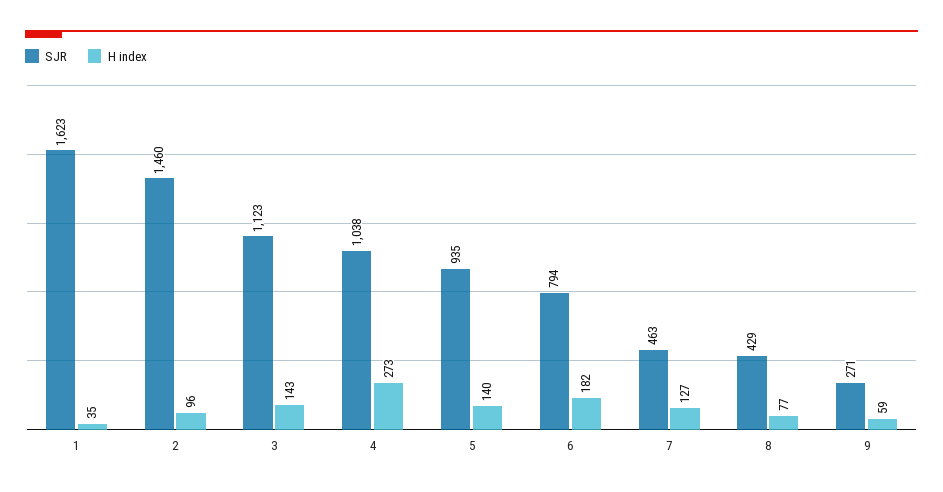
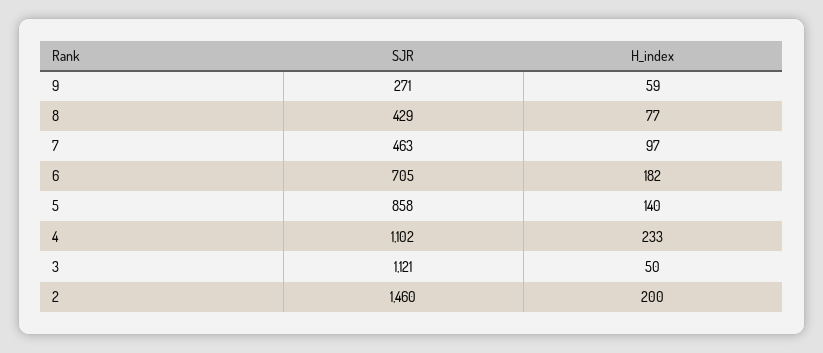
SJR, 1: 1623 -> none
H index, 1: 35 -> none
H index, 2: 96 -> 200
SJR, 3: 1123 -> 1121
H index, 3: 143 -> 50
SJR, 4: 1038 -> 1102
H index, 4: 273 -> 233
SJR, 5: 935 -> 858
SJR, 6: 794 -> 705
H index, 7: 127 -> 97

